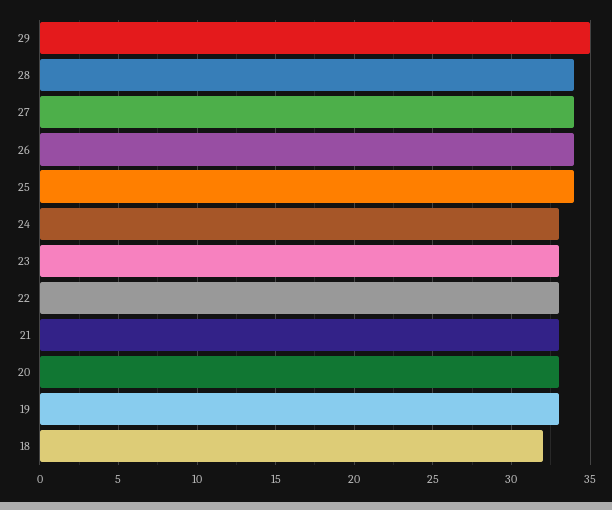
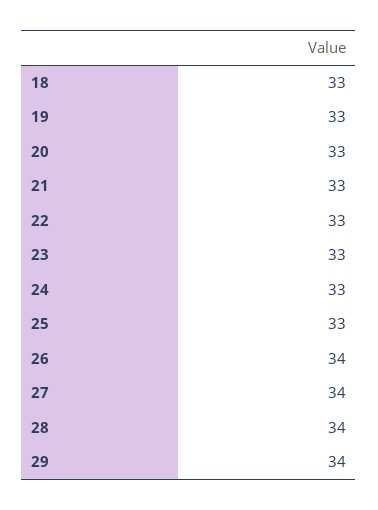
29: 35 -> 34
25: 34 -> 33
18: 32 -> 33

